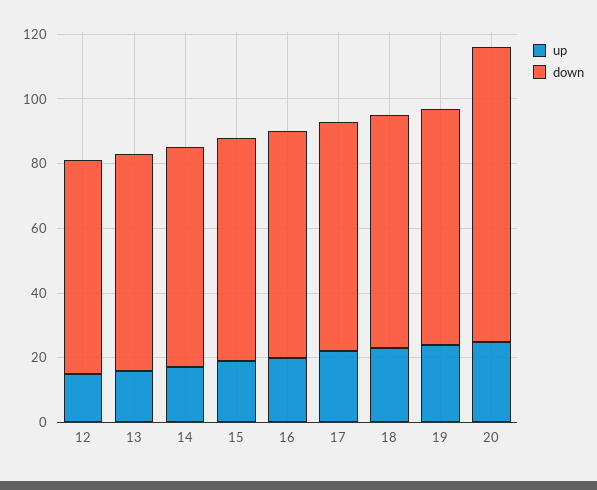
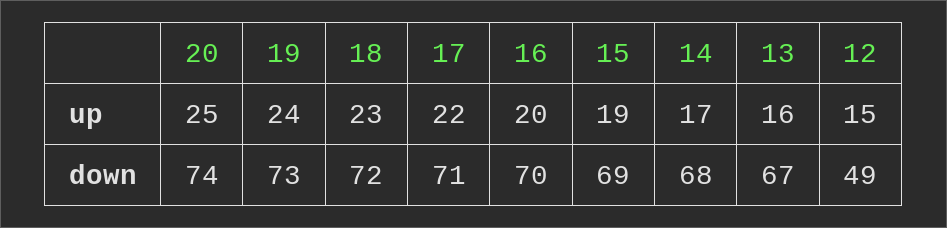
down, 12: 65 -> 49
down, 20: 90 -> 74

